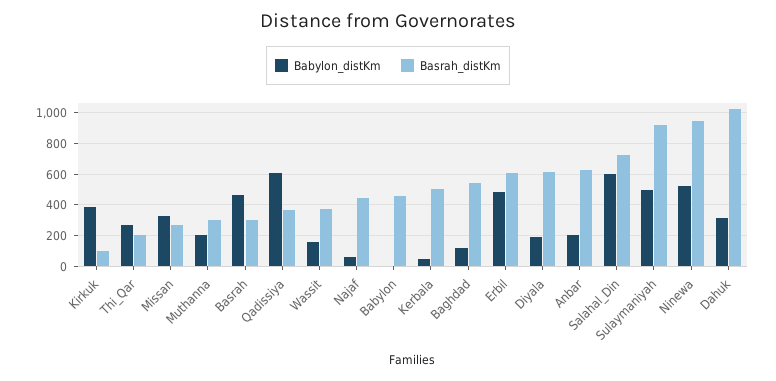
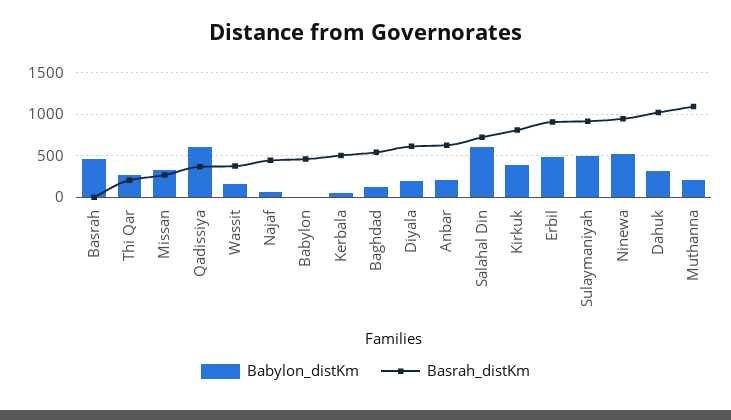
Basrah_distKm, Kirkuk: 100 -> 800
Basrah_distKm, Muthanna: 300 -> 1100
Basrah_distKm, Basrah: 300 -> 0
Basrah_distKm, Erbil: 600 -> 900

